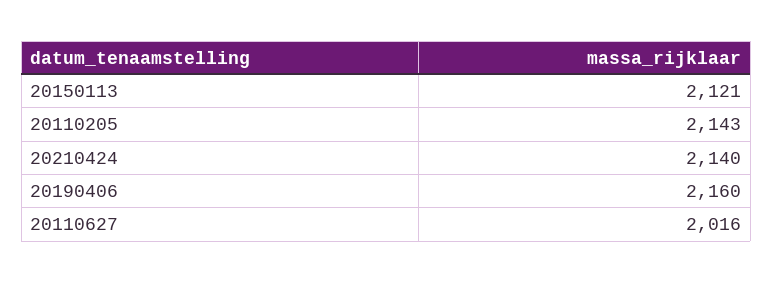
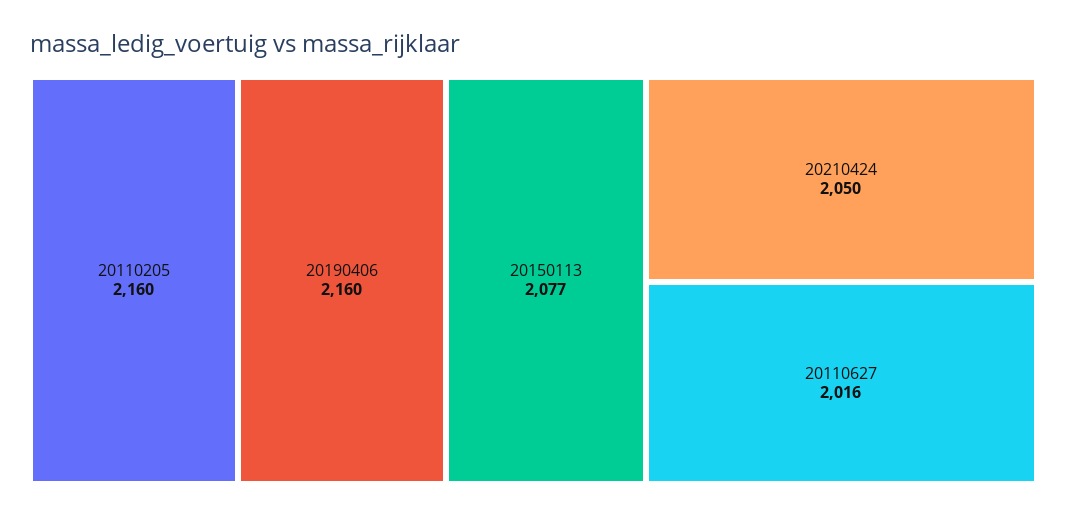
20150113: 2121 -> 2077
20110205: 2143 -> 2160
20210424: 2140 -> 2050

